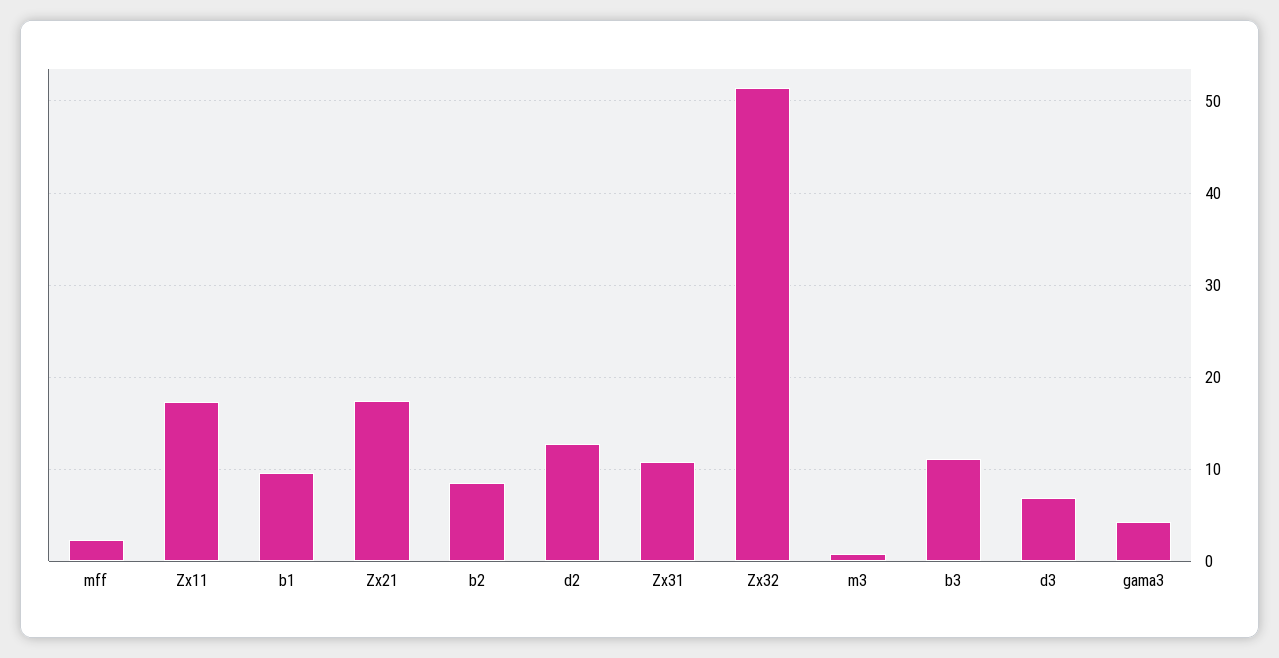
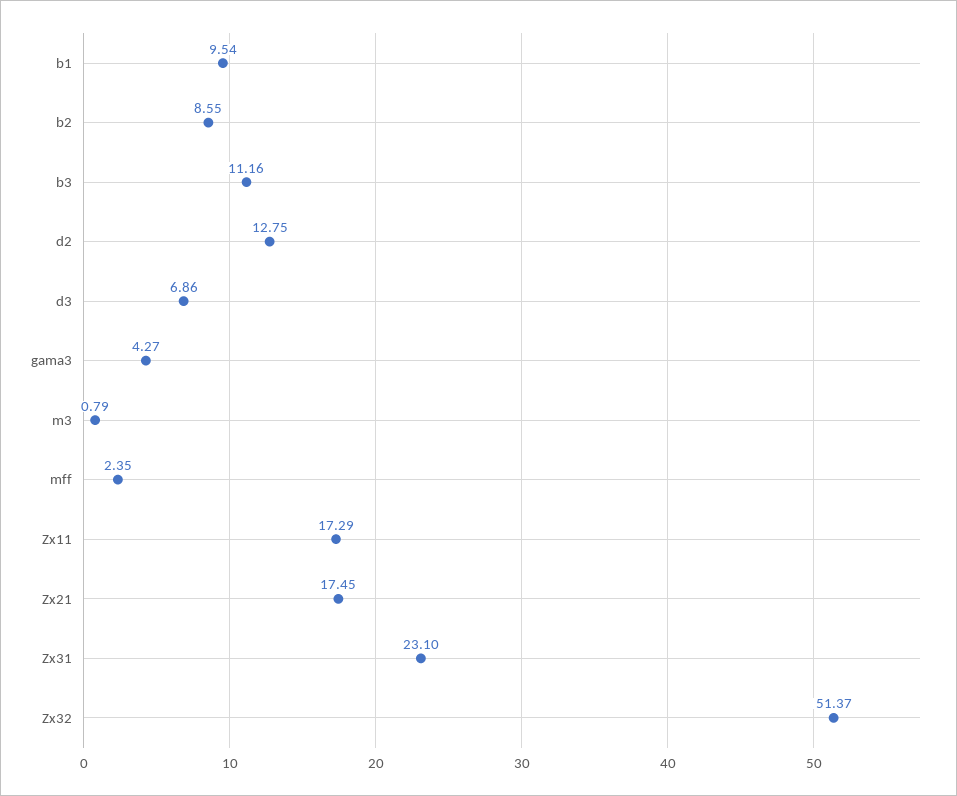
Zx31: 11 -> 23.1

